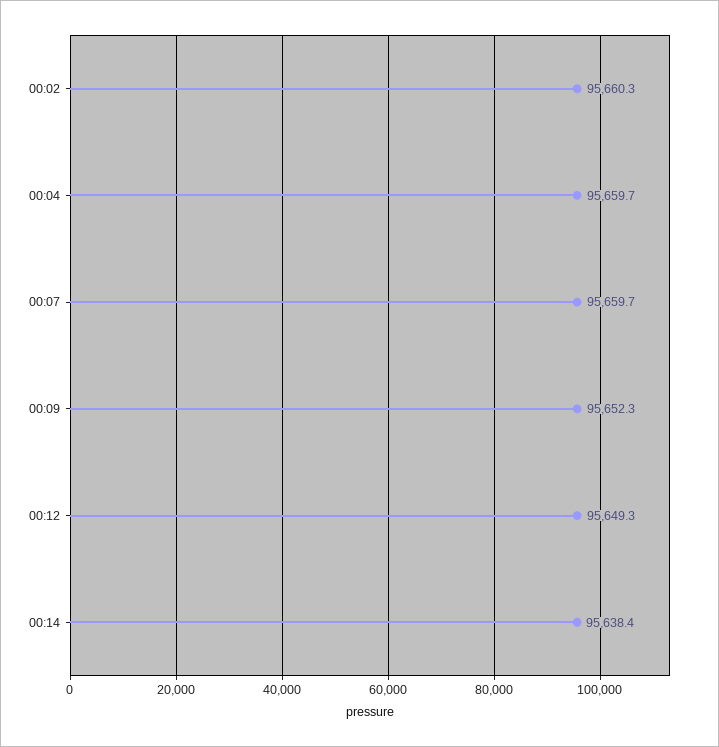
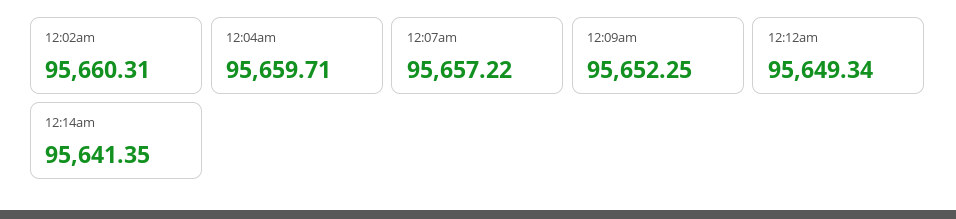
00:07: 95659.7 -> 95657.22
00:14: 95638.4 -> 95641.35

